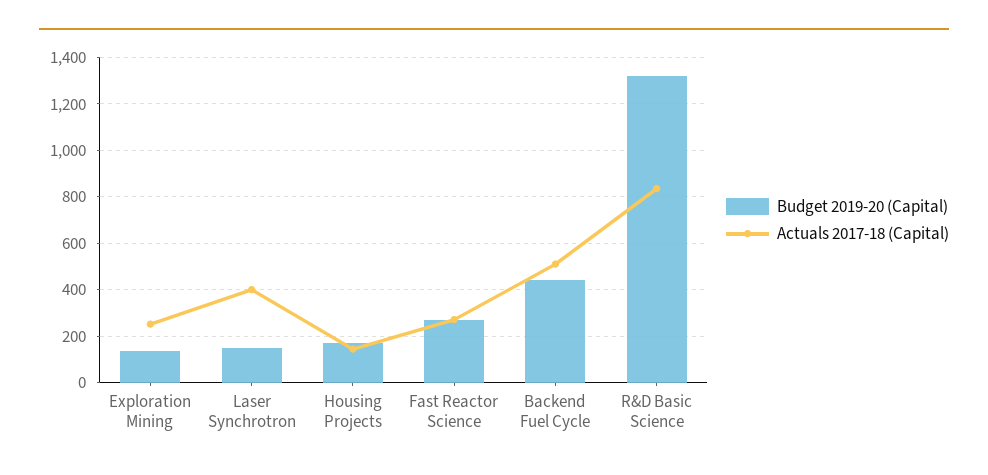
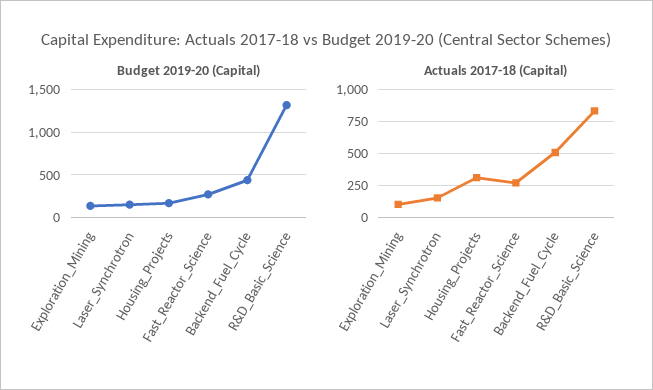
Actuals 2017-18 (Capital), Exploration Mining: 250 -> 100
Actuals 2017-18 (Capital), Laser Synchrotron: 400 -> 150
Actuals 2017-18 (Capital), Housing Projects: 150 -> 300

